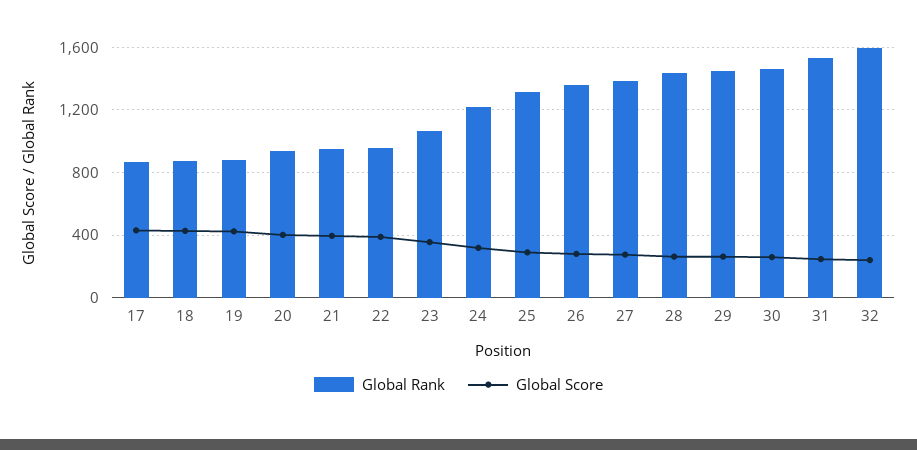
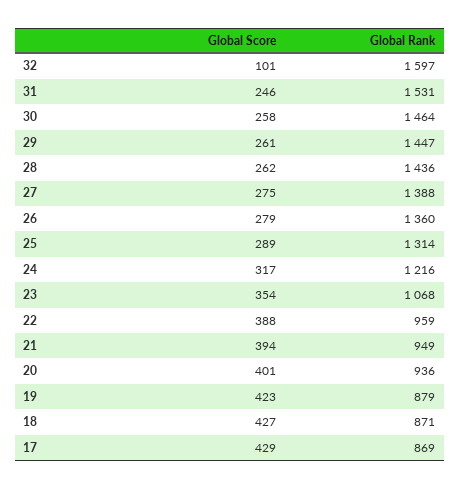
Global Score, 32: 250 -> 101

